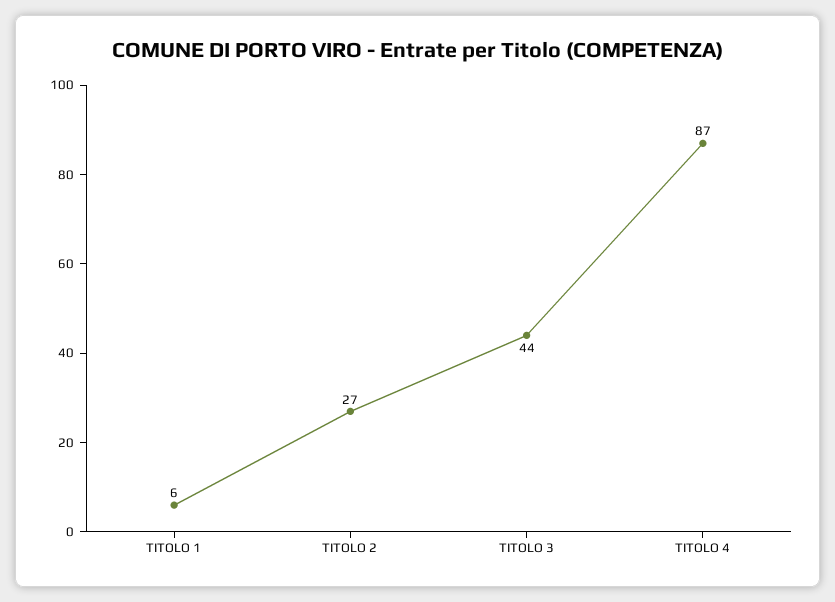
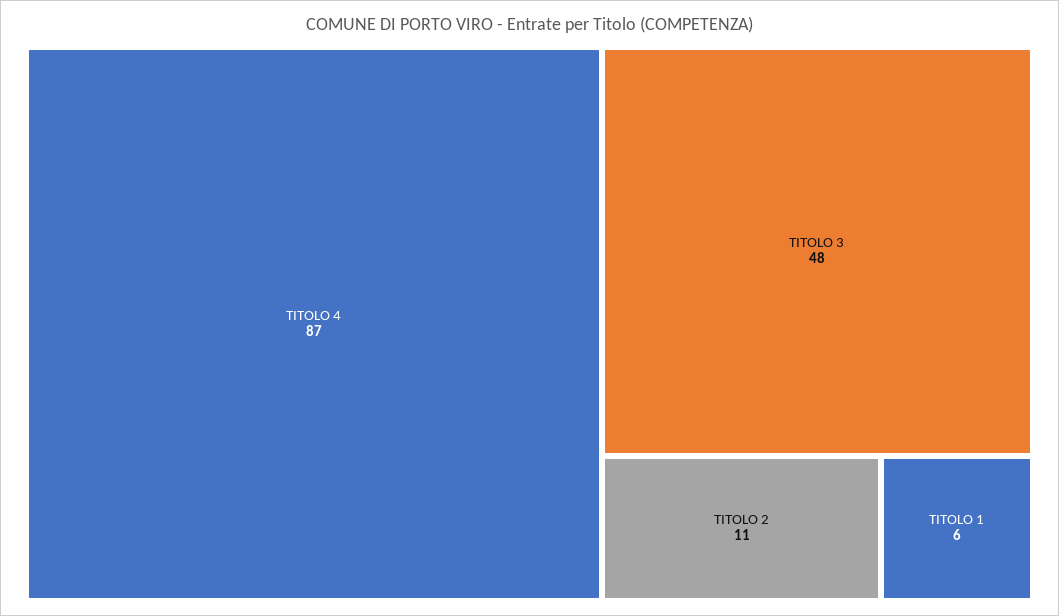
TITOLO 2: 27 -> 11
TITOLO 3: 44 -> 48

